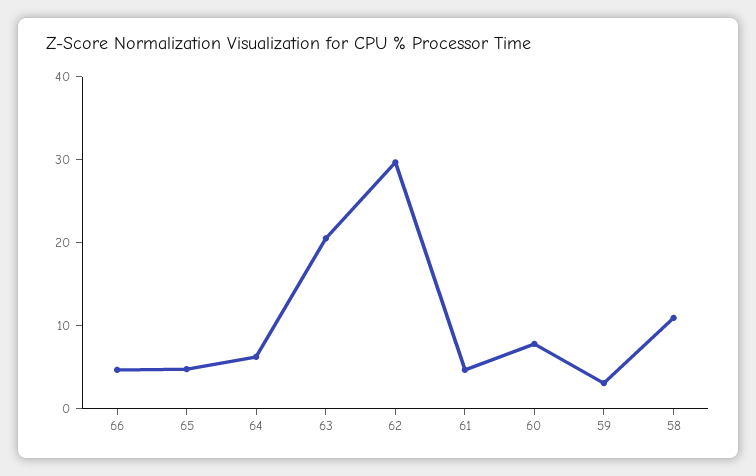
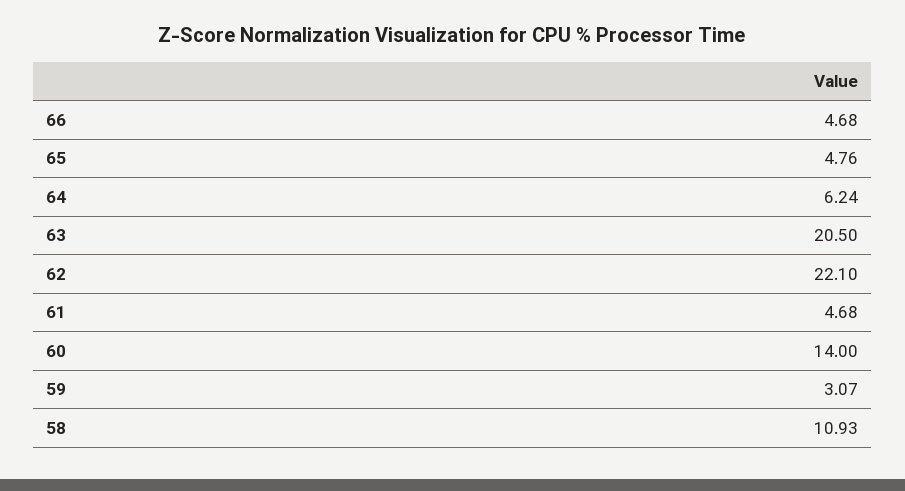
62: 30 -> 22.1
60: 8 -> 14

